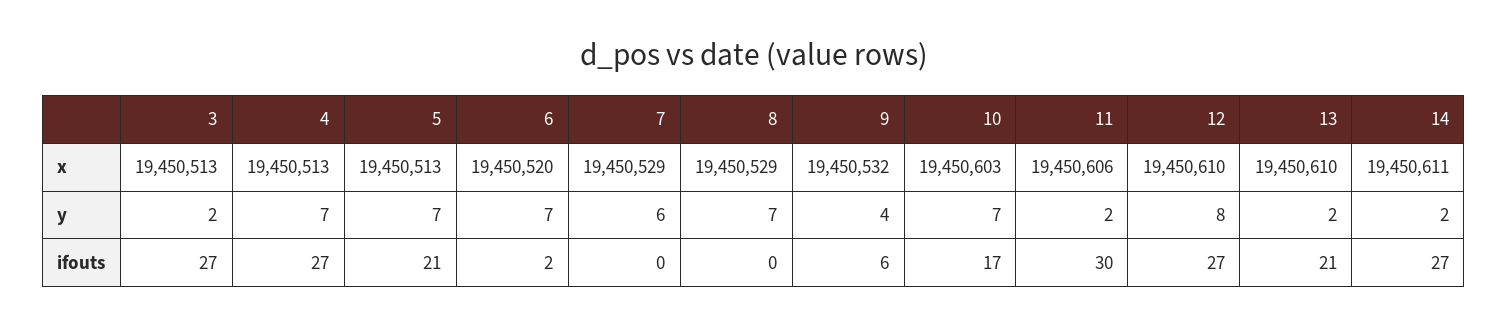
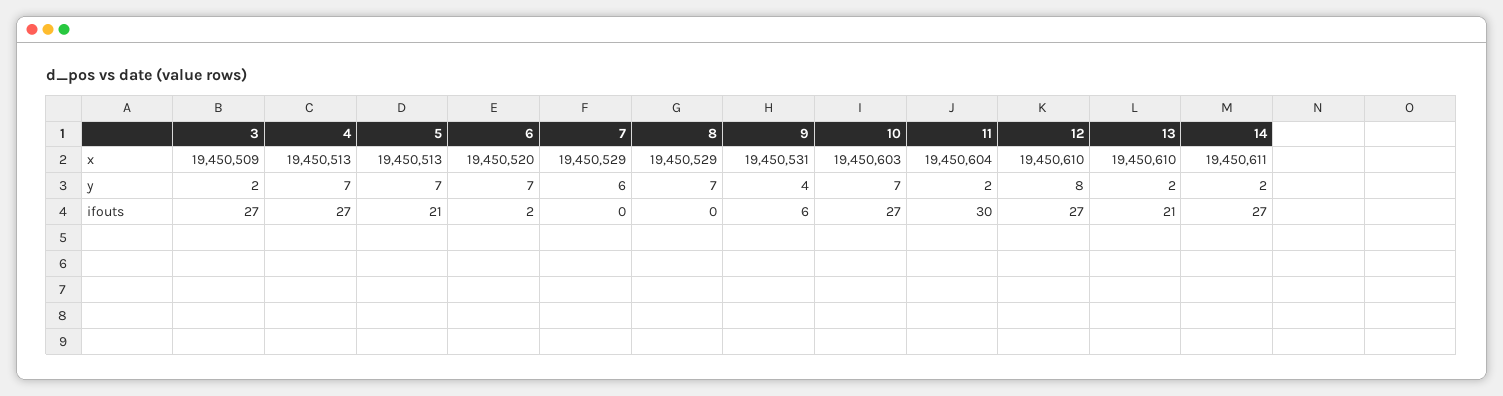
3, x: 19450513 -> 19450509
9, x: 19450532 -> 19450531
11, x: 19450606 -> 19450604
10, ifouts: 17 -> 27

